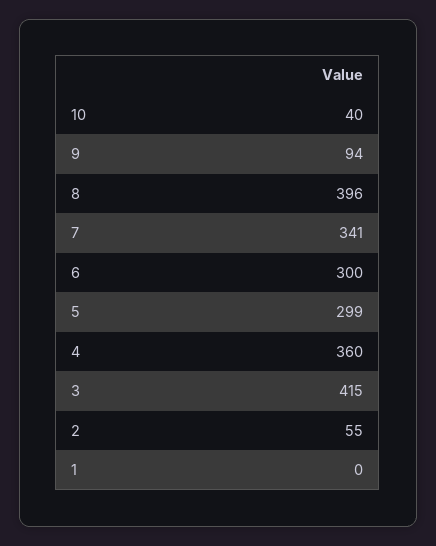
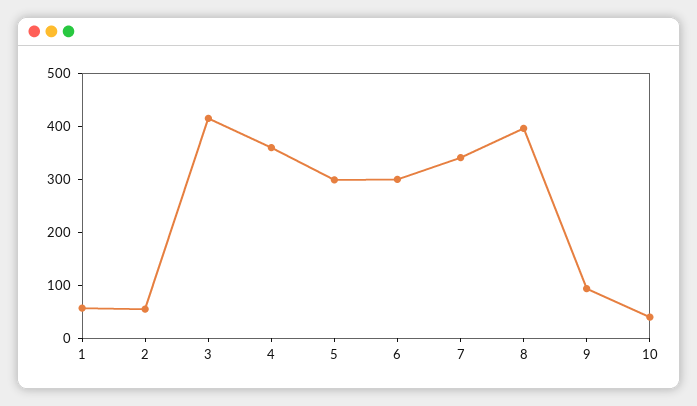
1: 0 -> 60

